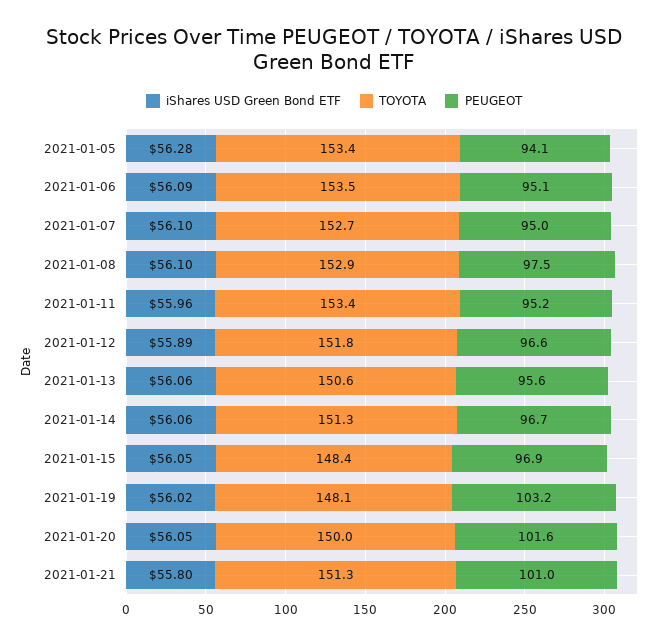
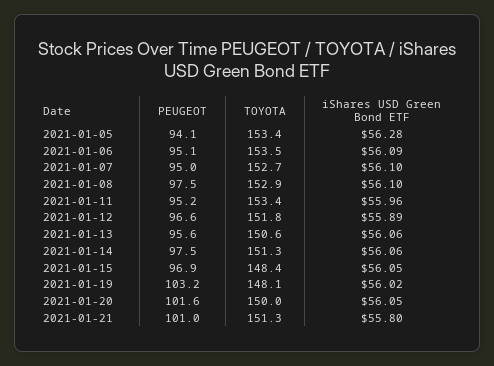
PEUGEOT, 2021-01-14: 96.7 -> 97.5

